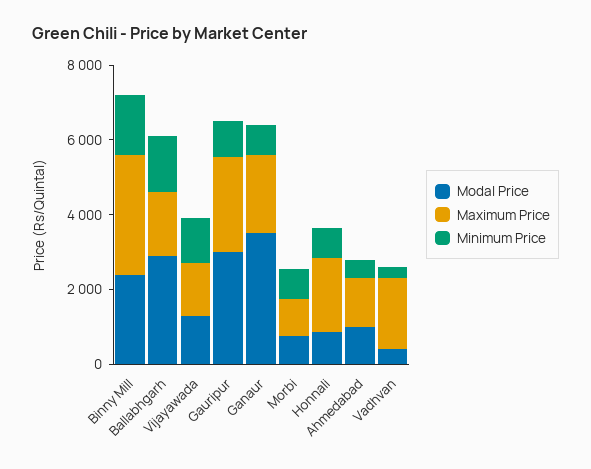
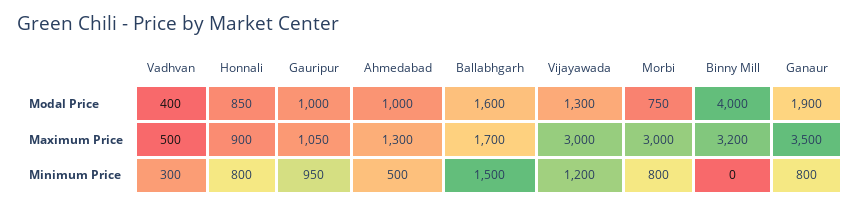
Modal Price, Binny Mill: 2500 -> 4000
Minimum Price, Binny Mill: 1500 -> 0
Modal Price, Ballabhgarh: 3000 -> 1600
Maximum Price, Vijayawada: 1500 -> 3000
Modal Price, Gauripur: 3000 -> 1000
Maximum Price, Gauripur: 2500 -> 1050
Modal Price, Ganaur: 3500 -> 1900
Maximum Price, Ganaur: 2000 -> 3500
Maximum Price, Morbi: 1000 -> 3000
Maximum Price, Honnali: 2000 -> 900
Maximum Price, Vadhvan: 2000 -> 500

